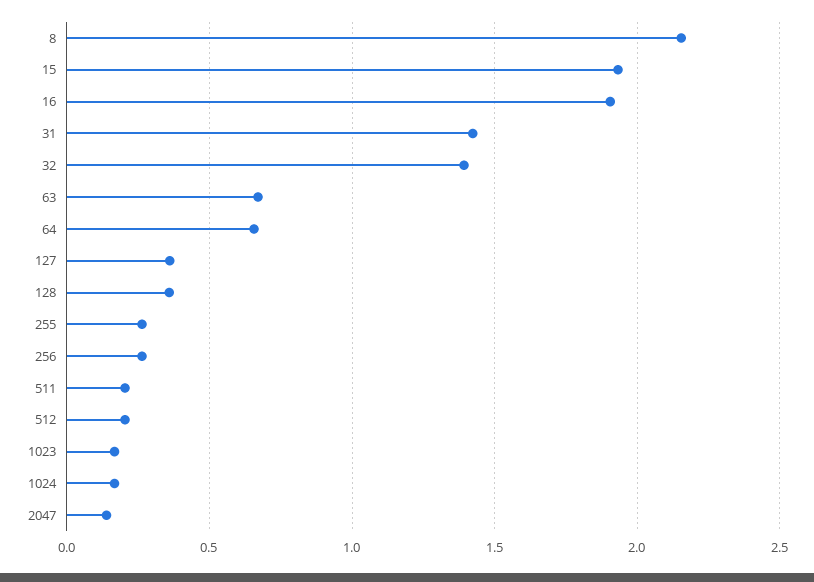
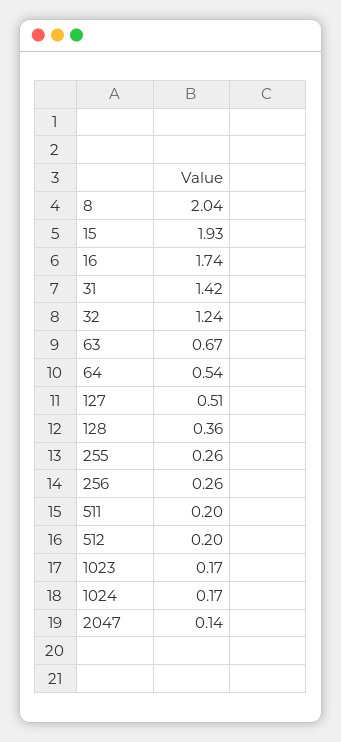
8: 2.15 -> 2.04
16: 1.9 -> 1.74
32: 1.4 -> 1.24
64: 0.65 -> 0.54
127: 0.35 -> 0.51

